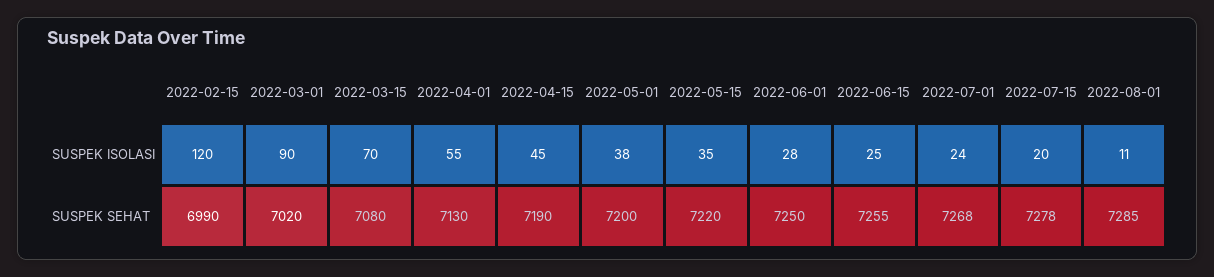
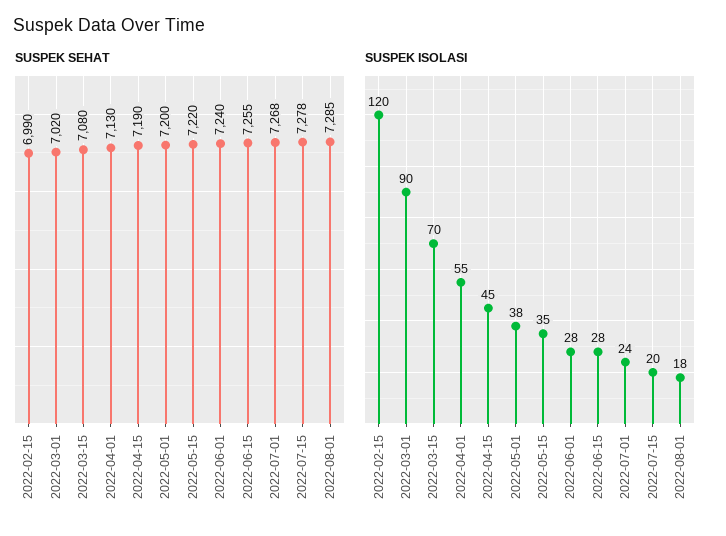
SUSPEK ISOLASI, 2022-06-15: 25 -> 28
SUSPEK ISOLASI, 2022-08-01: 11 -> 18
SUSPEK SEHAT, 2022-06-01: 7250 -> 7240

